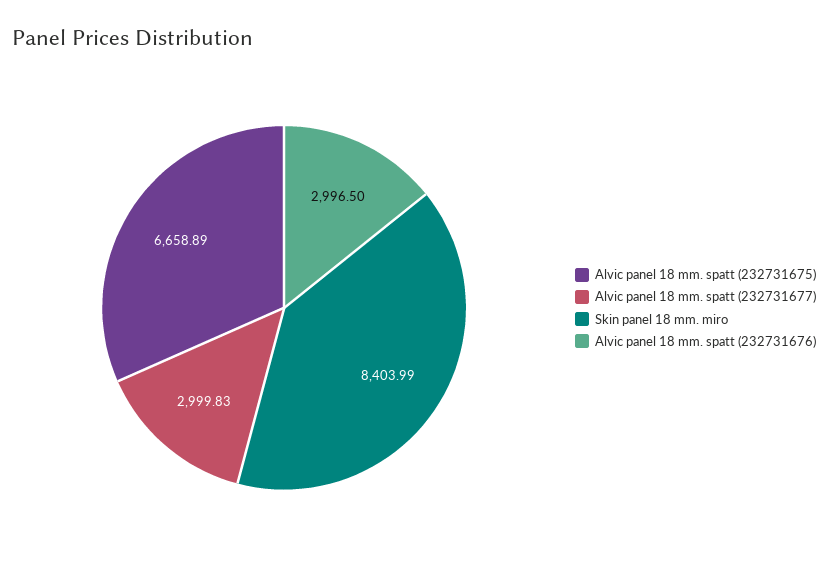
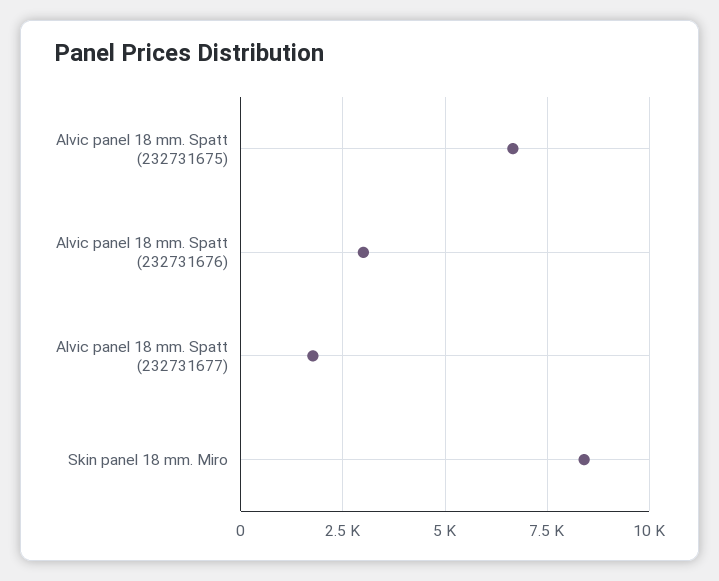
Alvic panel 18 mm. spatt (232731677): 2999.83 -> 1750

